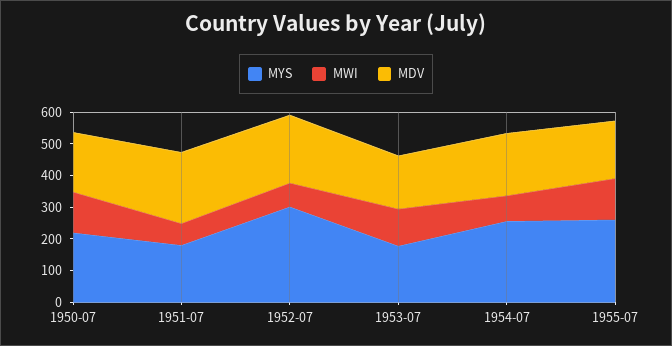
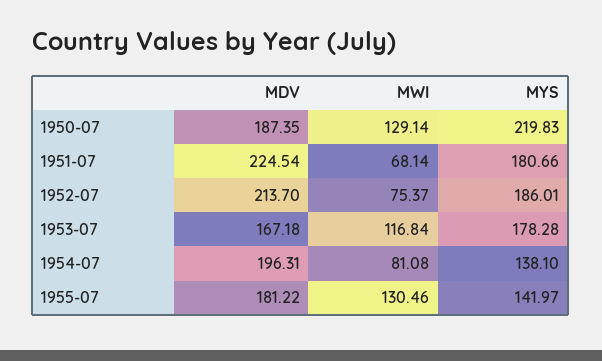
MYS, 1952-07: 300 -> 186.01
MYS, 1954-07: 250 -> 138.1
MYS, 1955-07: 250 -> 141.97

